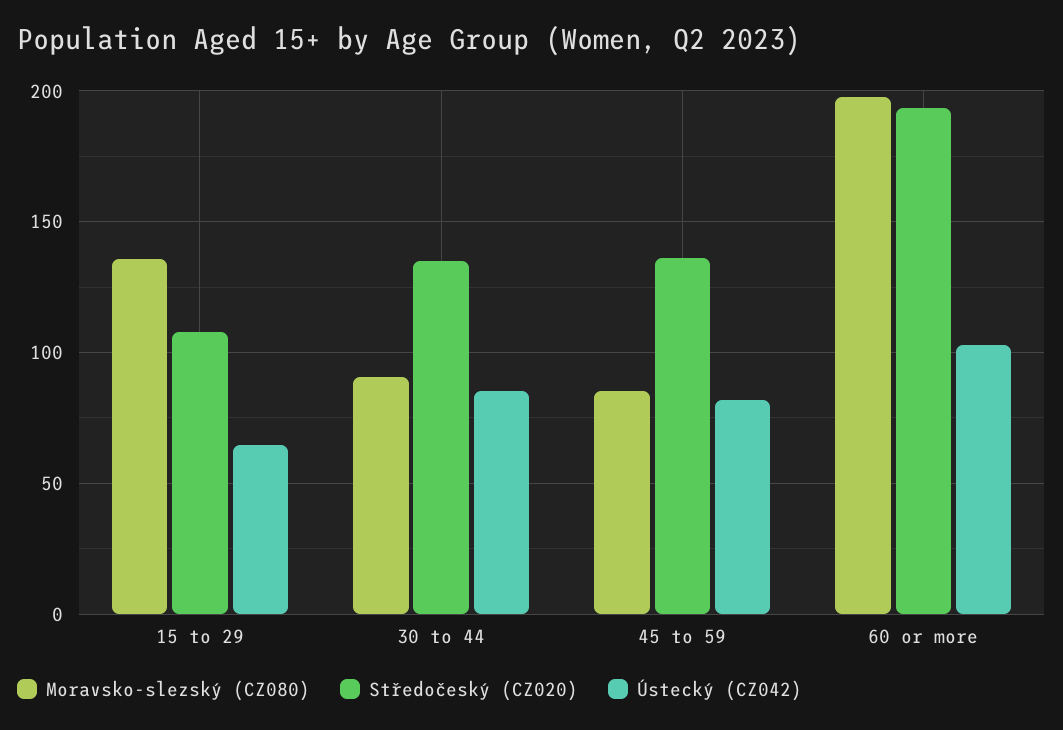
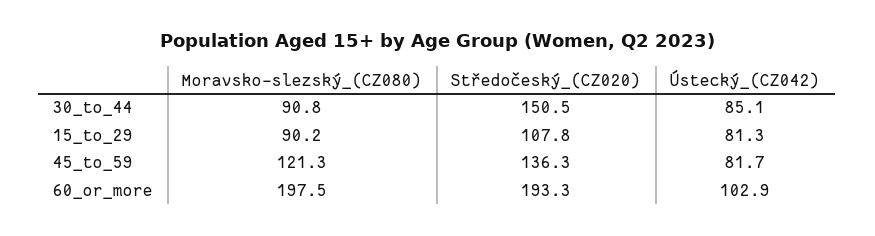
Moravsko-slezský (CZ080), 15 to 29: 135 -> 90.2
Ústecký (CZ042), 15 to 29: 65 -> 81.3
Středočeský (CZ020), 30 to 44: 135 -> 150.5
Moravsko-slezský (CZ080), 45 to 59: 85 -> 121.3

